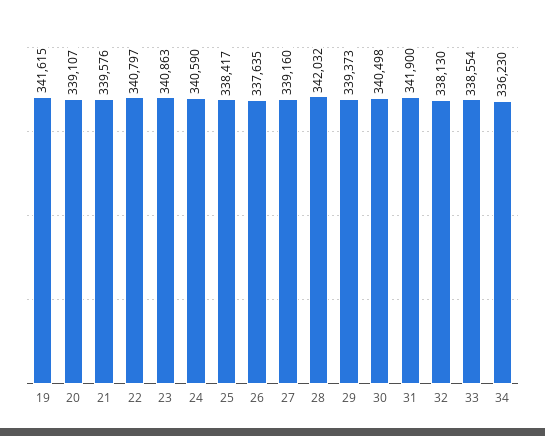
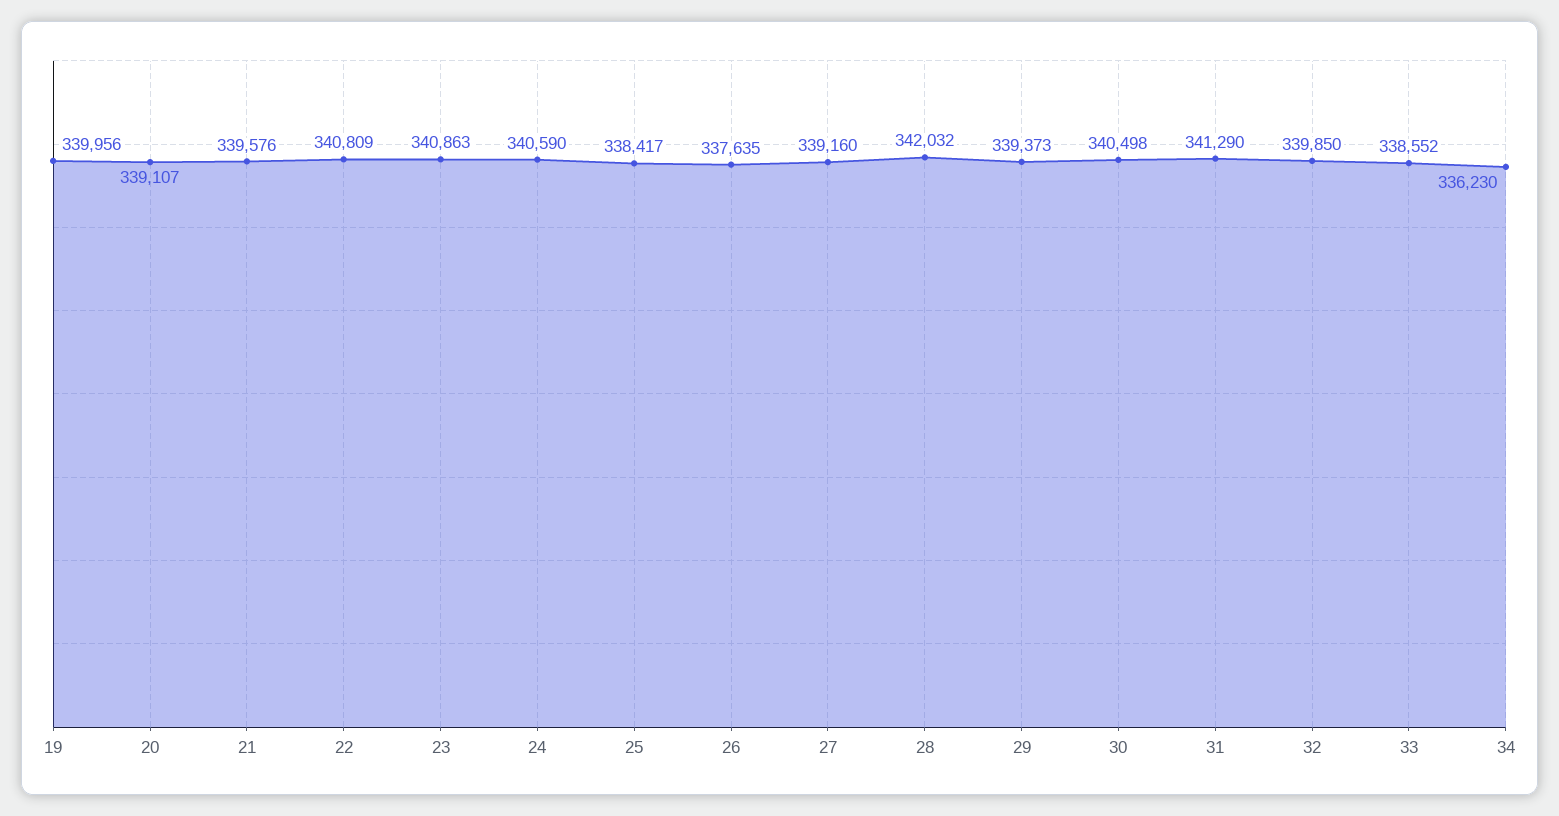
19: 341615 -> 339956
22: 340797 -> 340809
31: 341900 -> 341290
32: 338130 -> 339850
33: 338554 -> 338552

